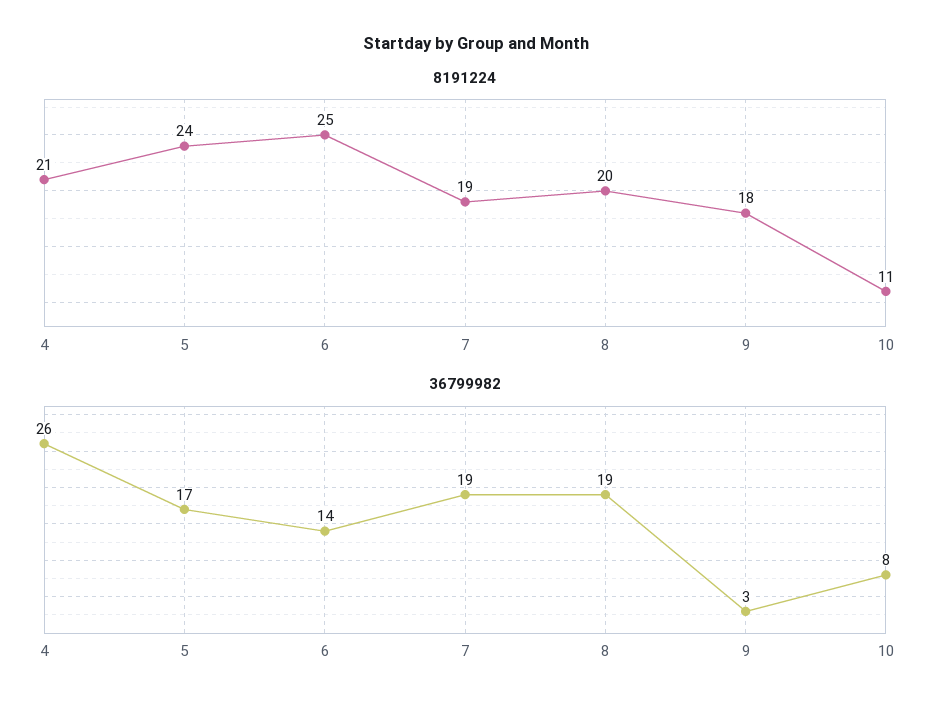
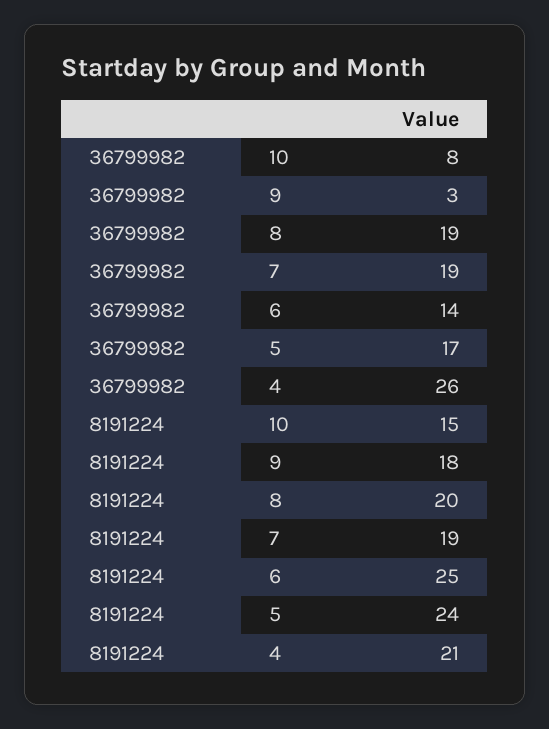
8191224, 10: 11 -> 15

